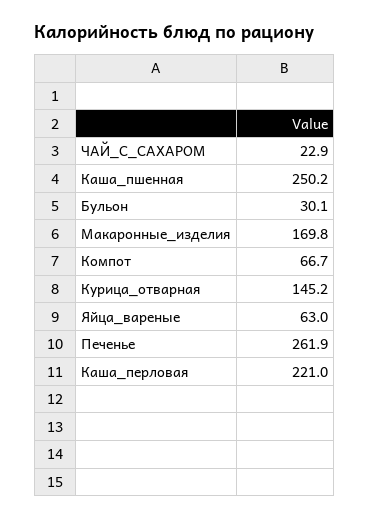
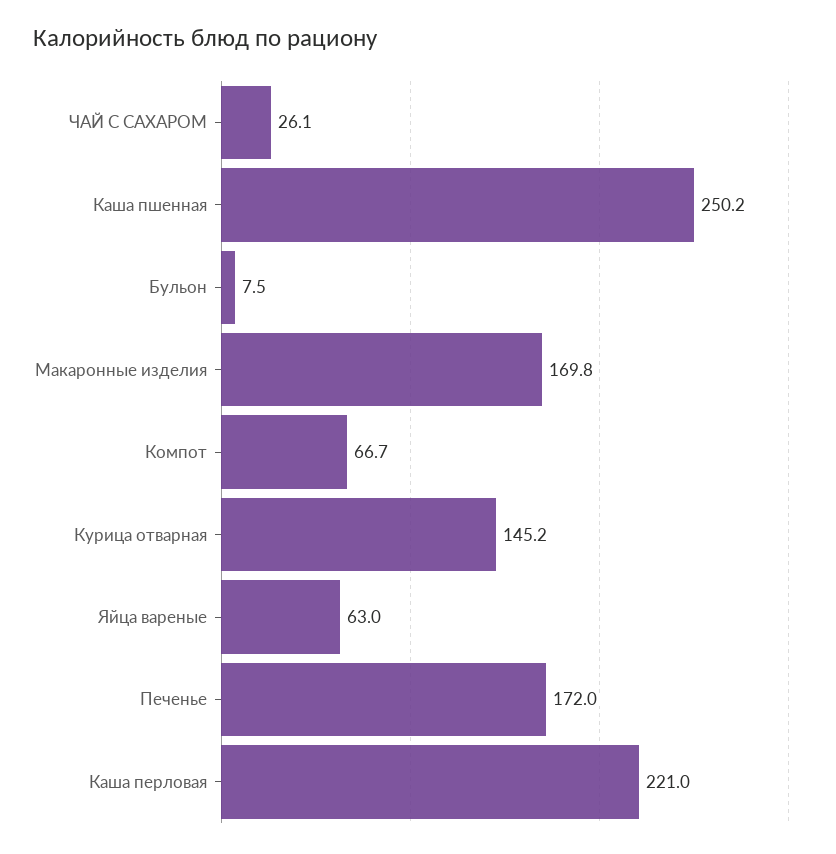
ЧАЙ_С_САХАРОМ: 22.9 -> 26.1
Бульон: 30.1 -> 7.5
Печенье: 261.9 -> 172

